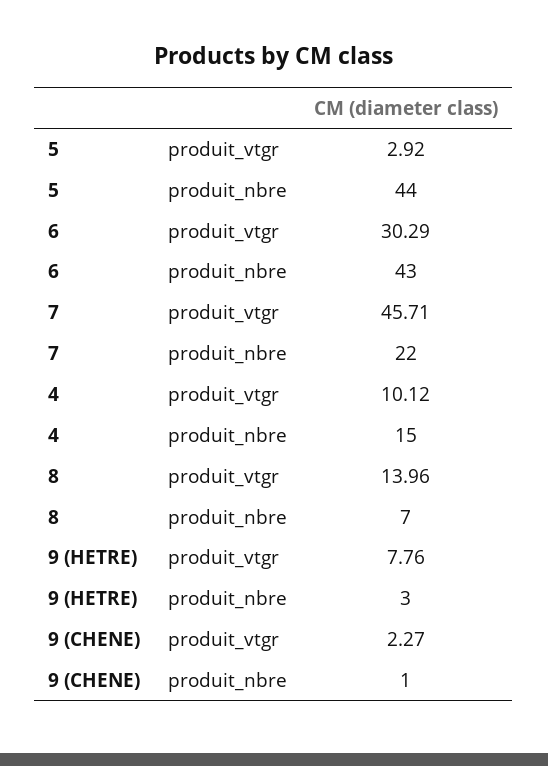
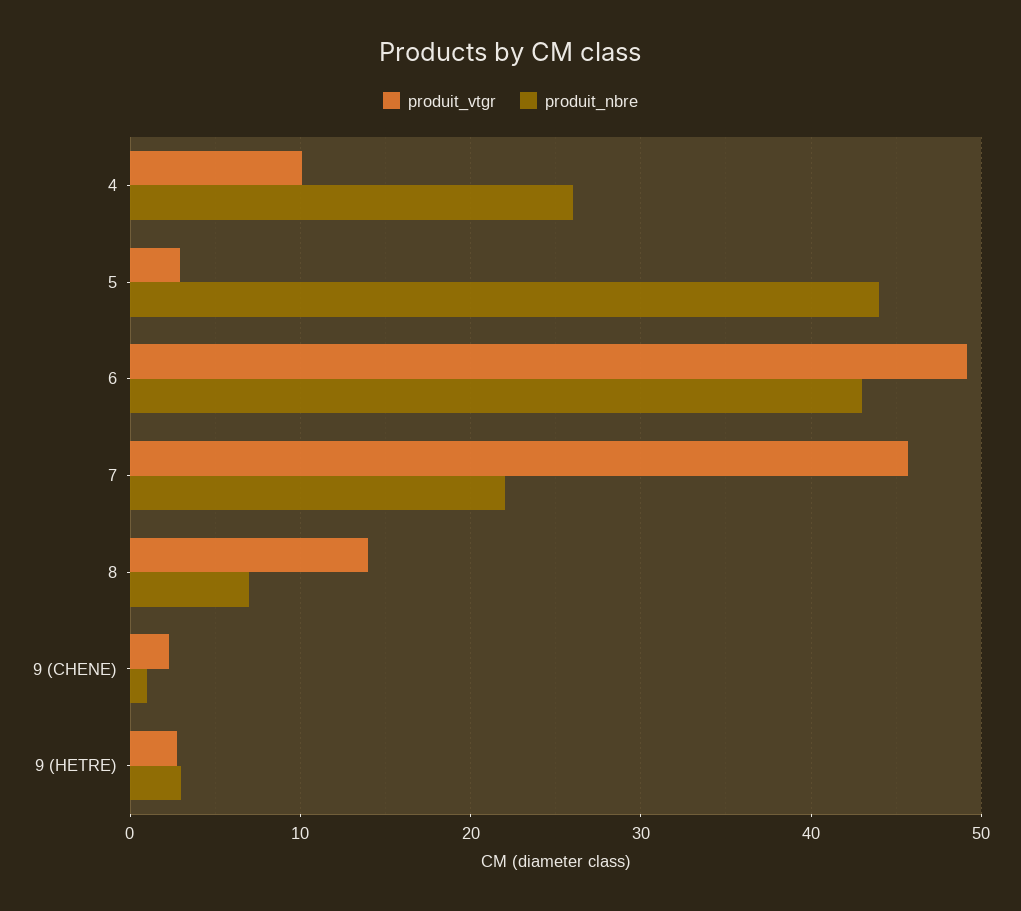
produit_vtgr, 6: 30.29 -> 49
produit_nbre, 4: 15 -> 26
produit_vtgr, 9 (HETRE): 7.76 -> 3

